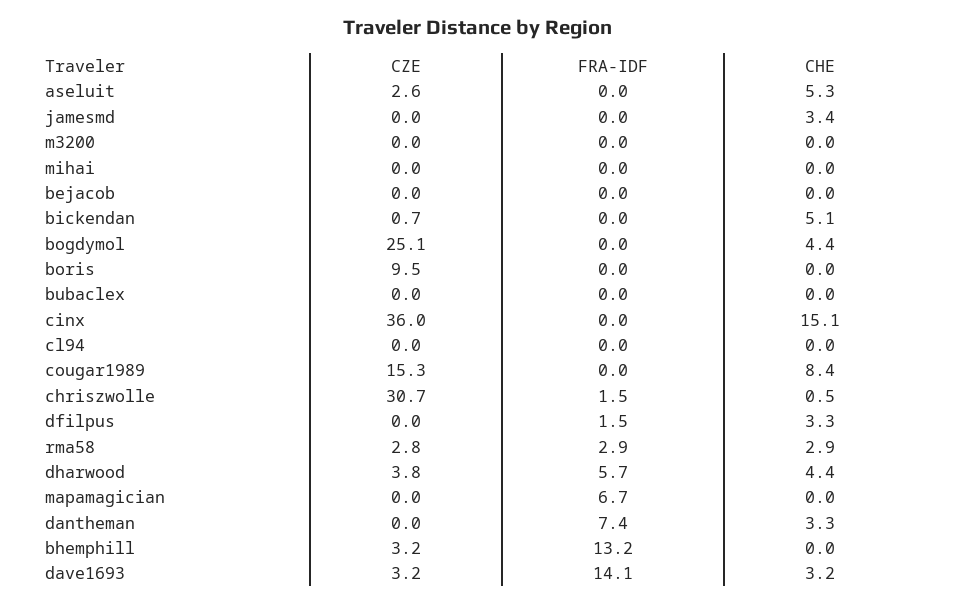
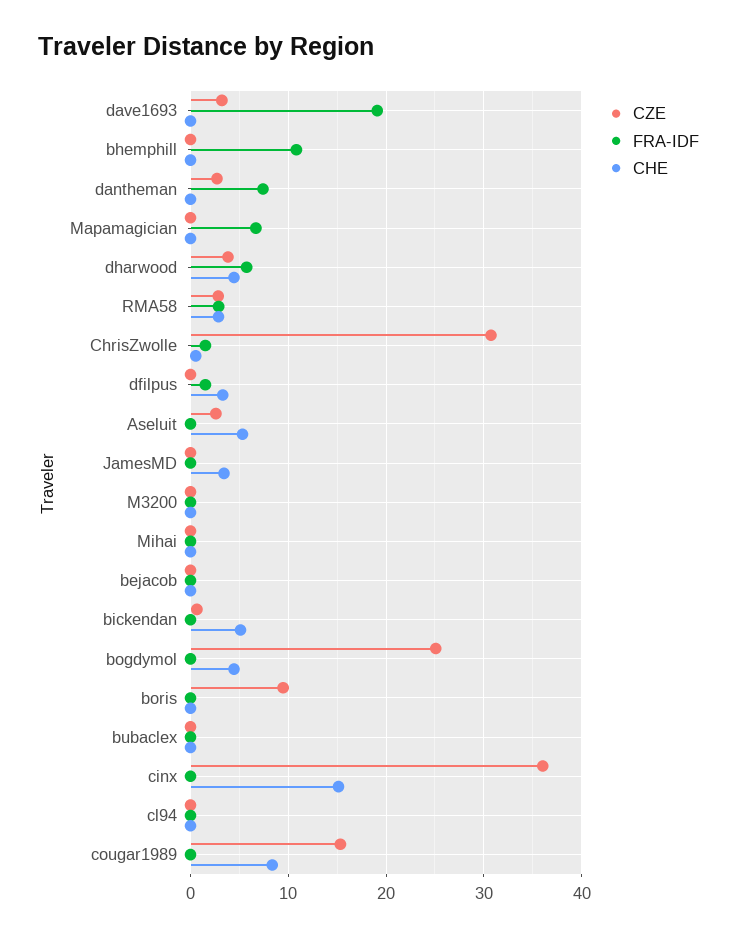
CZE, dantheman: 0 -> 3
CHE, dantheman: 3.3 -> 0
CZE, bhemphill: 3.2 -> 0
FRA-IDF, bhemphill: 13.2 -> 11
FRA-IDF, dave1693: 14.1 -> 19
CHE, dave1693: 3.2 -> 0

